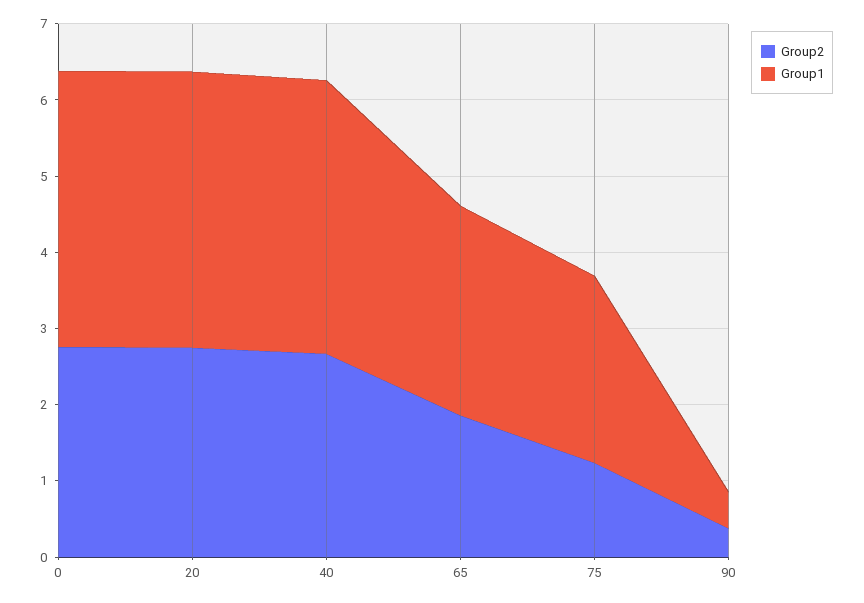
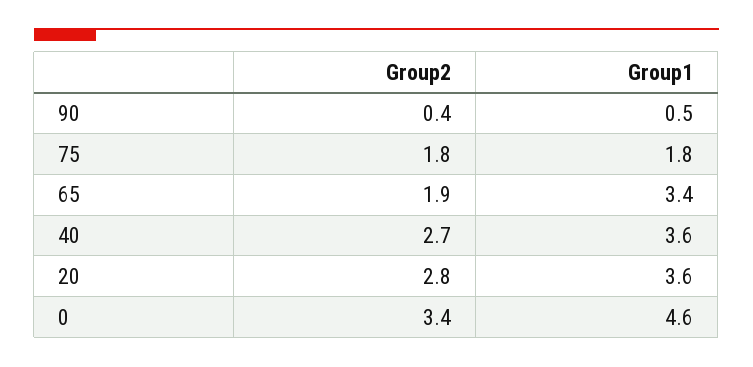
Group2, 0: 2.8 -> 3.4
Group1, 0: 3.6 -> 4.6
Group1, 65: 2.8 -> 3.4
Group2, 75: 1.2 -> 1.8
Group1, 75: 2.4 -> 1.8

